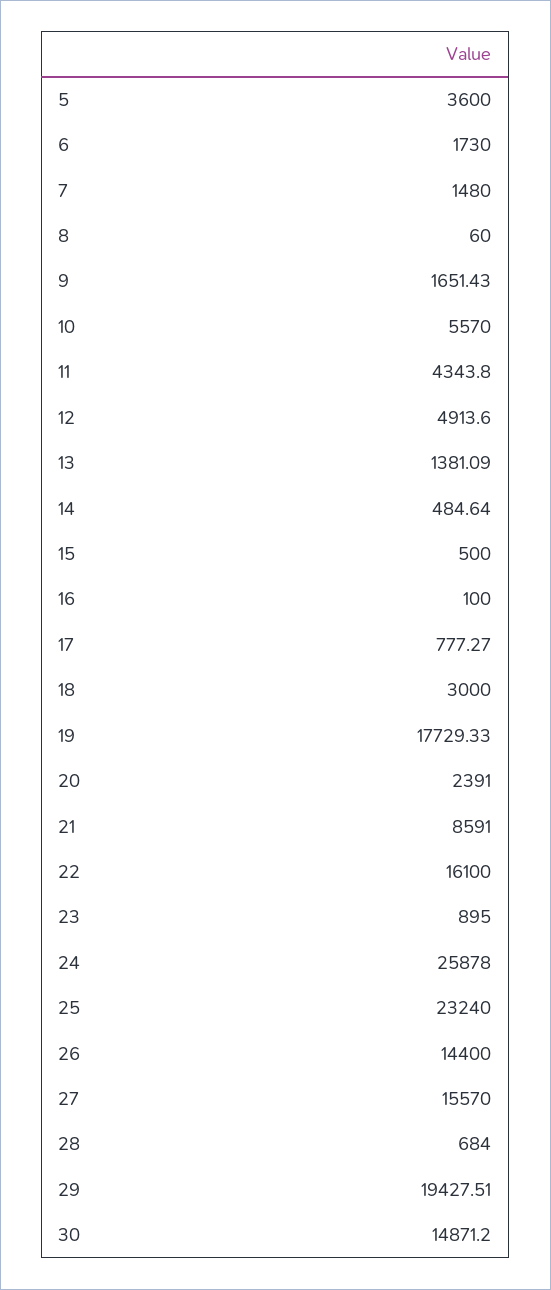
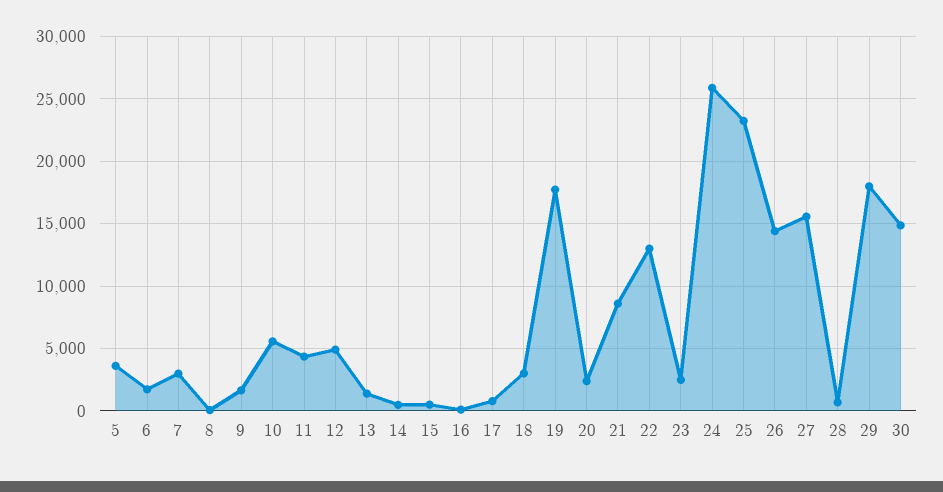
7: 1480 -> 3000
22: 16100 -> 13000
23: 895 -> 2500
29: 19427.51 -> 18000

